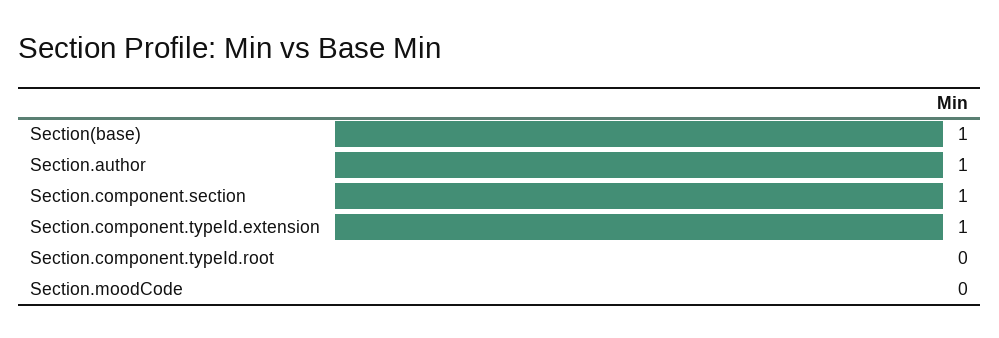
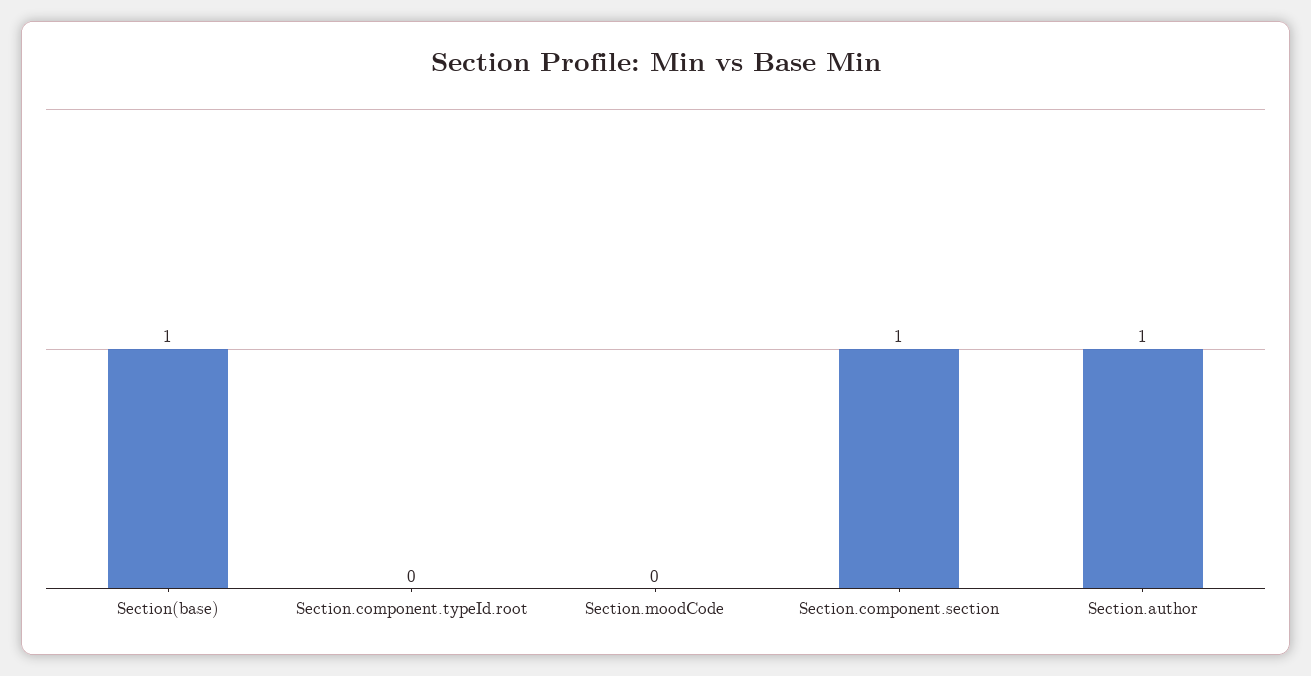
Section.component.typeId.extension: 1 -> none

